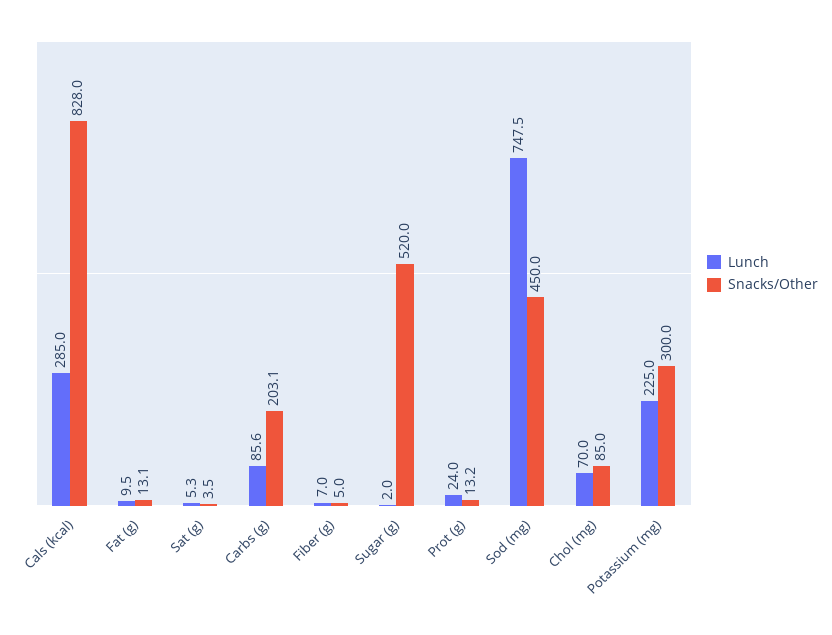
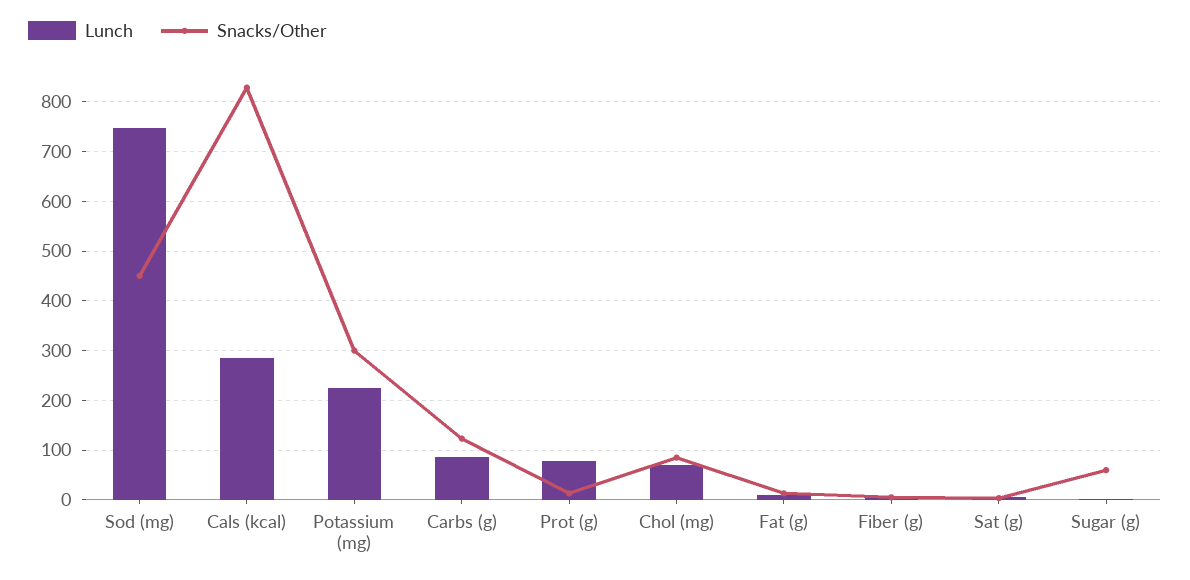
Snacks/Other, Carbs (g): 203.1 -> 120
Snacks/Other, Sugar (g): 520 -> 60
Lunch, Prot (g): 24 -> 80

